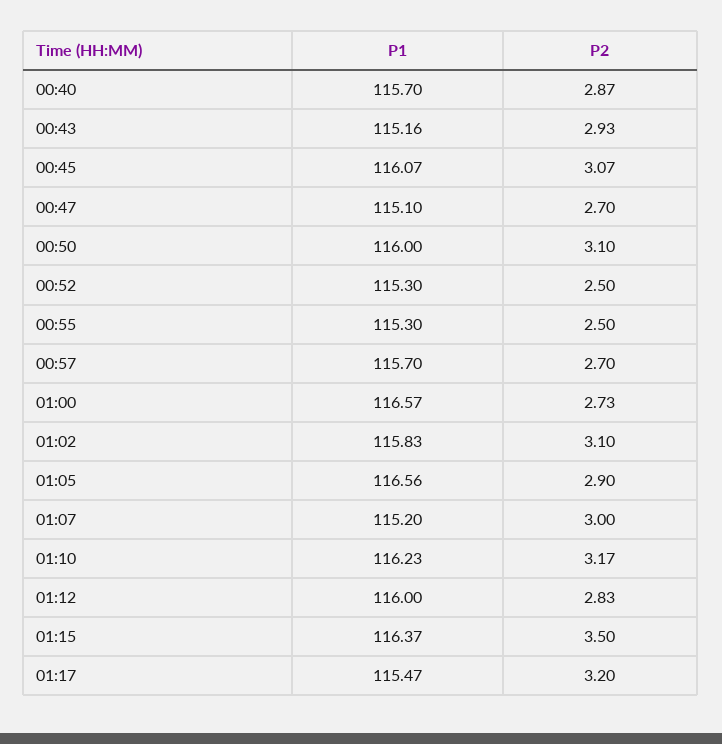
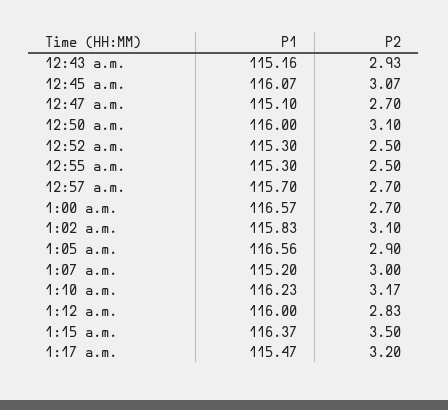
P1, 00:40: 115.7 -> none
P2, 00:40: 2.87 -> none
P2, 01:00: 2.73 -> 2.7

